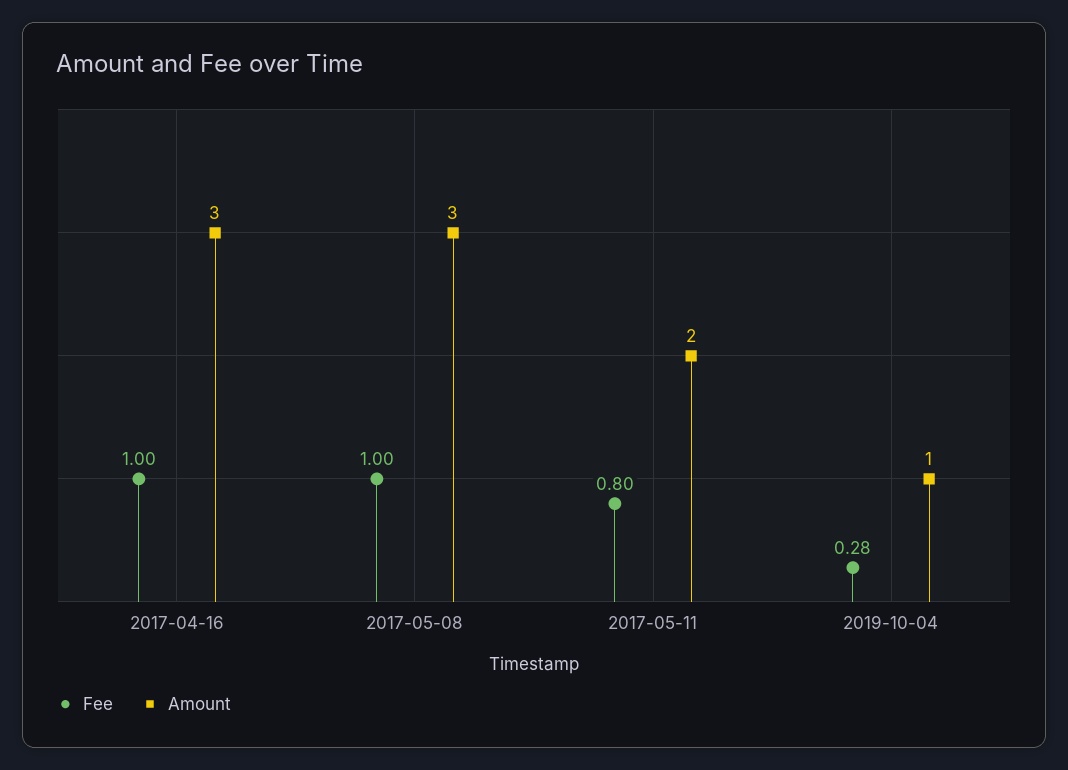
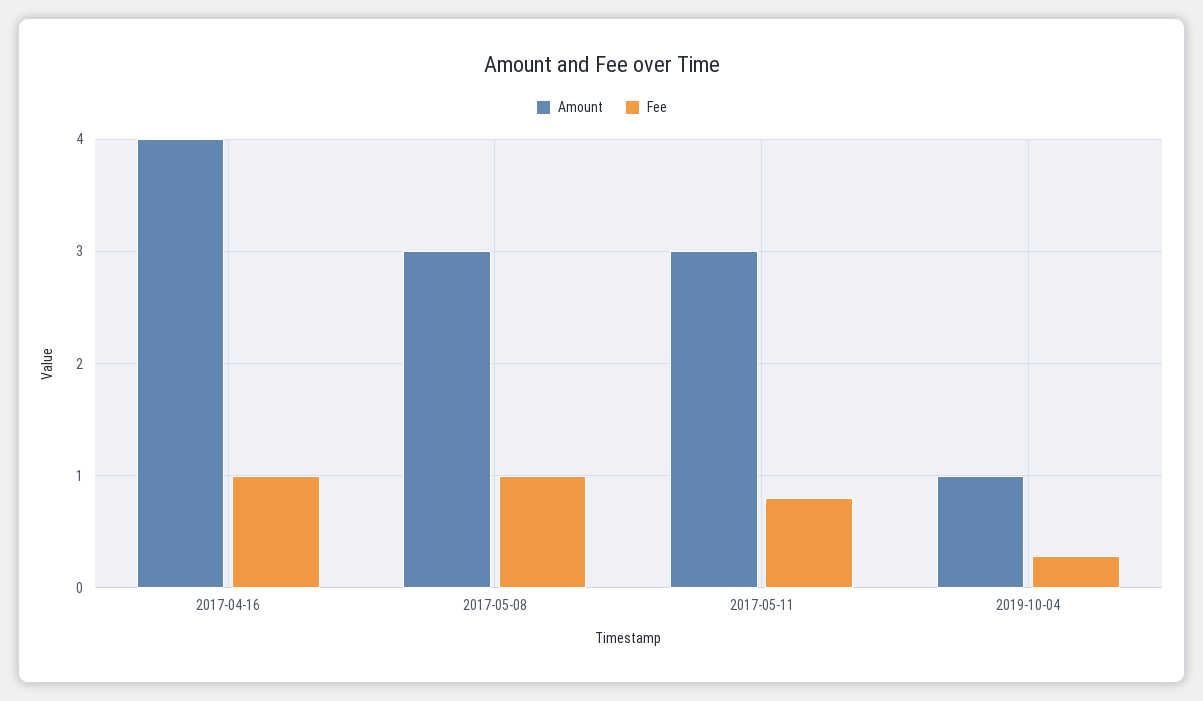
Amount, 2017-04-16: 3 -> 4
Amount, 2017-05-11: 2 -> 3

